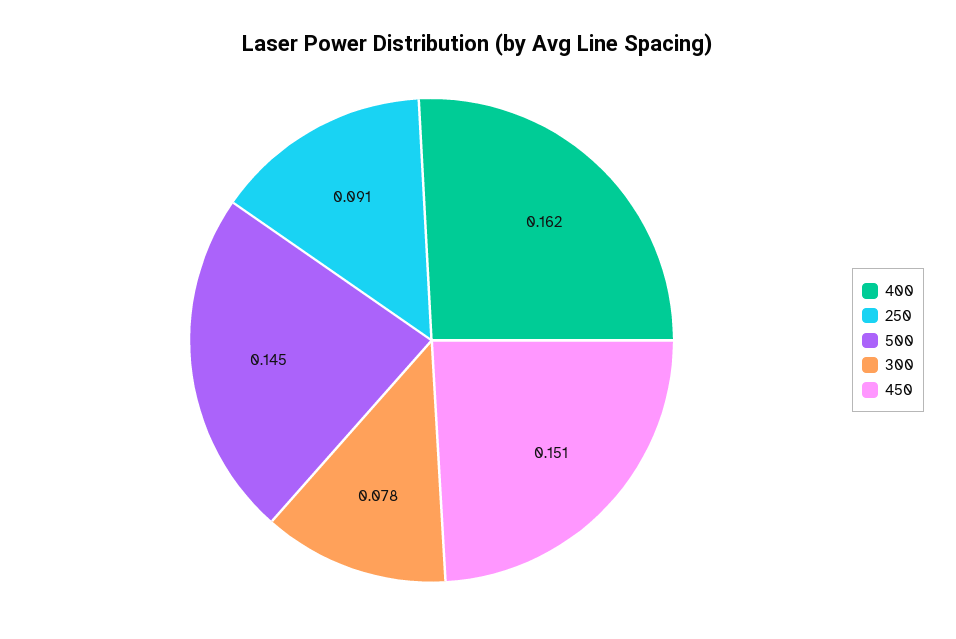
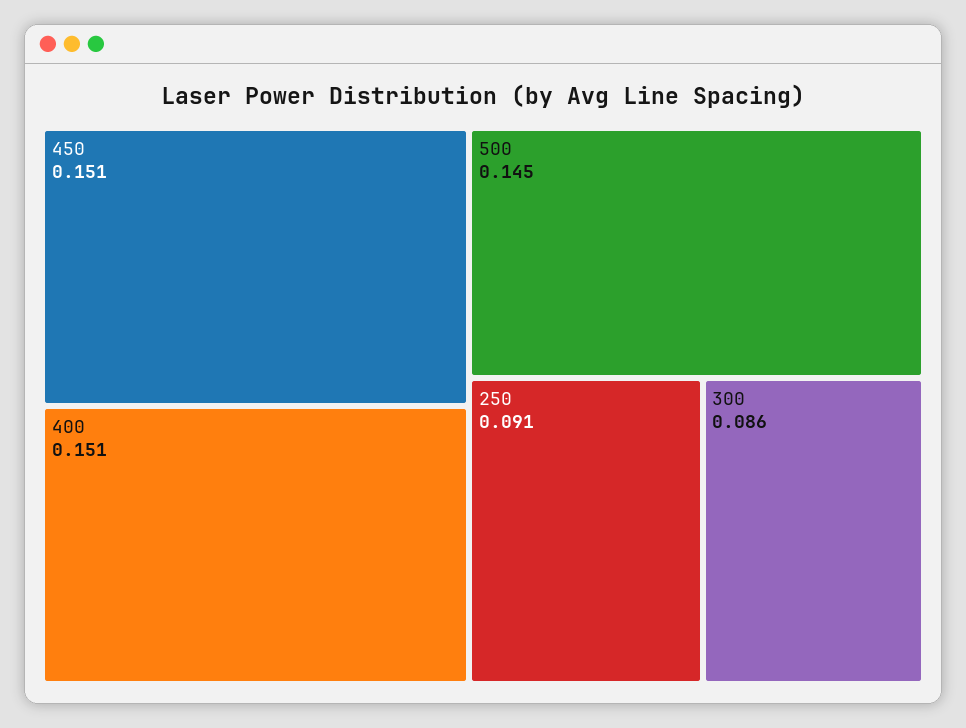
400: 0.162 -> 0.151
300: 0.078 -> 0.086

